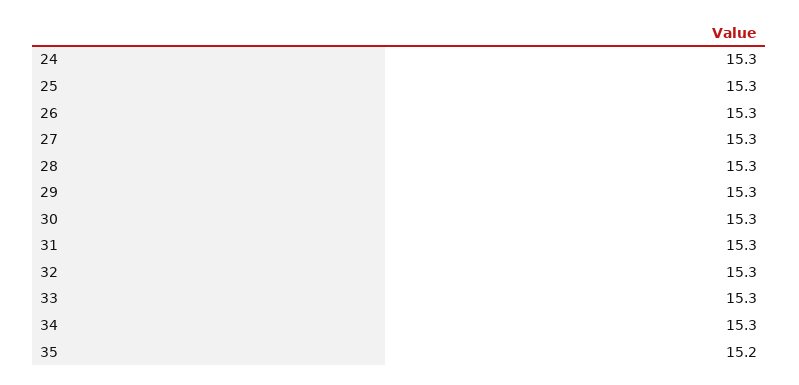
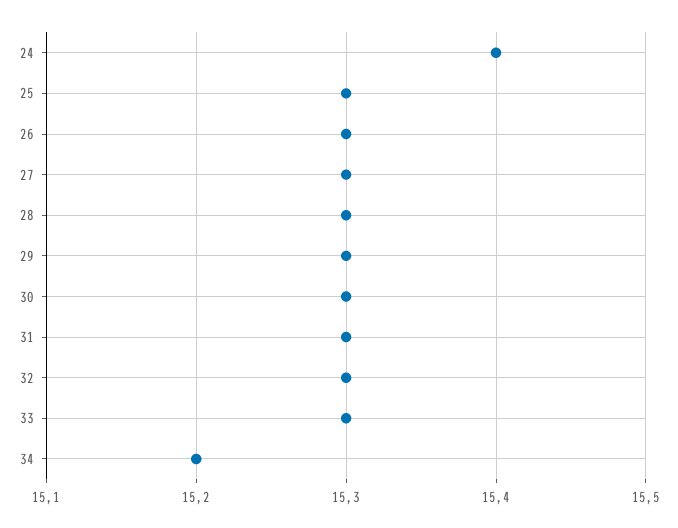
24: 15.3 -> 15.4
34: 15.3 -> 15.2
35: 15.2 -> none

